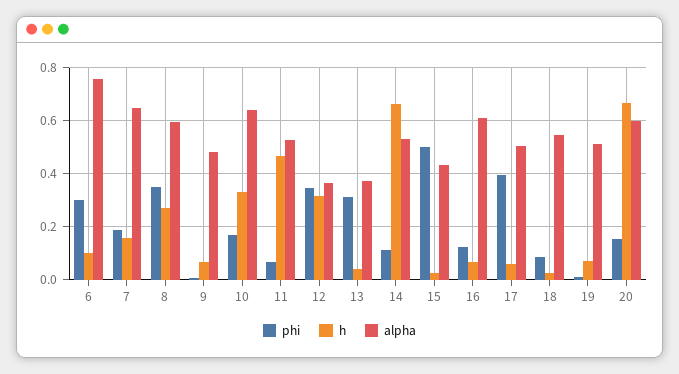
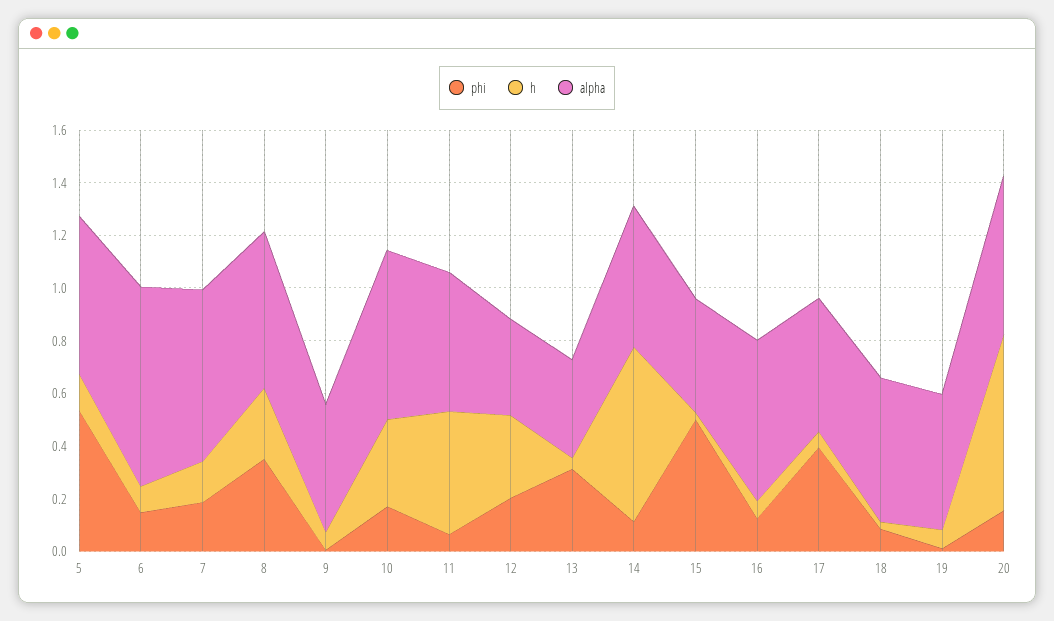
phi, 6: 0.3 -> 0.15
phi, 12: 0.35 -> 0.2
phi, 5: none -> 0.55
h, 5: none -> 0.15
alpha, 5: none -> 0.6

